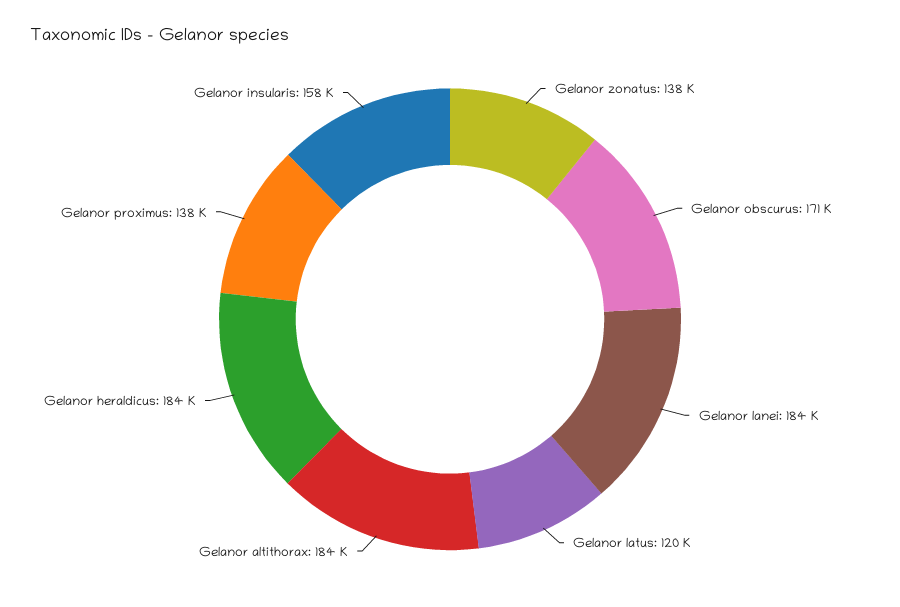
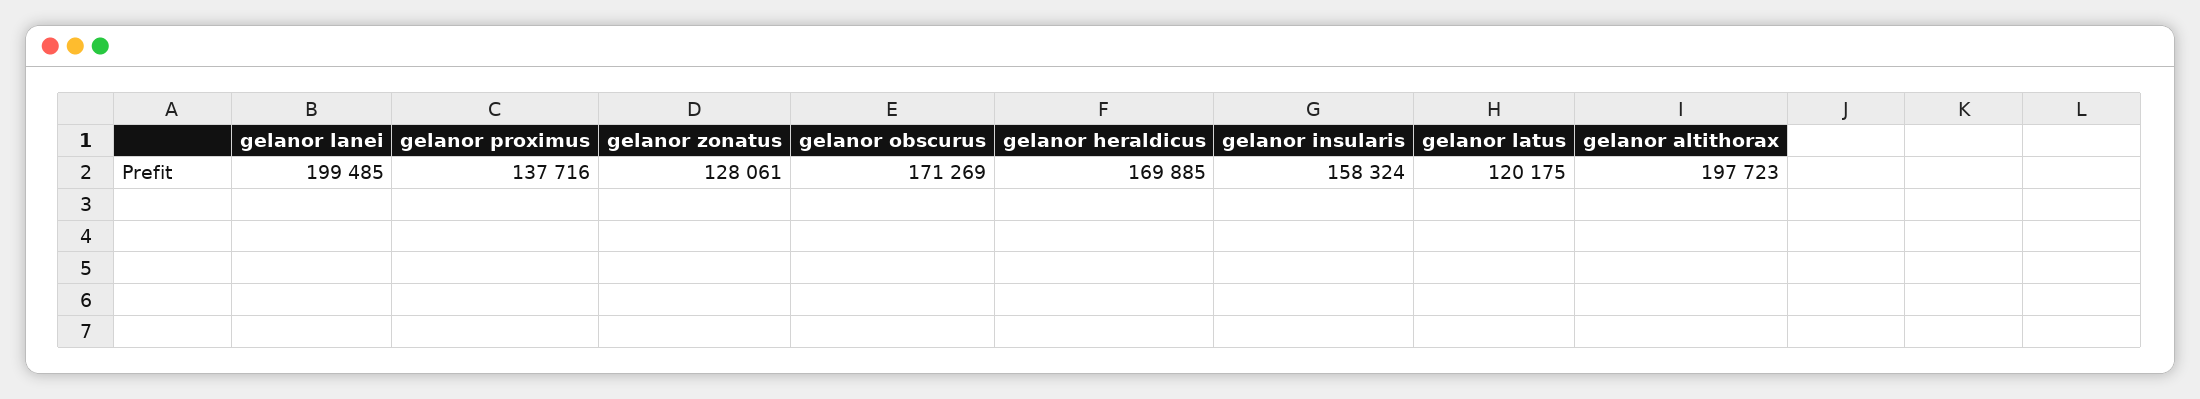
Gelanor zonatus: 138000 -> 128061
Gelanor lanei: 184000 -> 199485
Gelanor altithorax: 184000 -> 197723
Gelanor heraldicus: 184000 -> 169885

